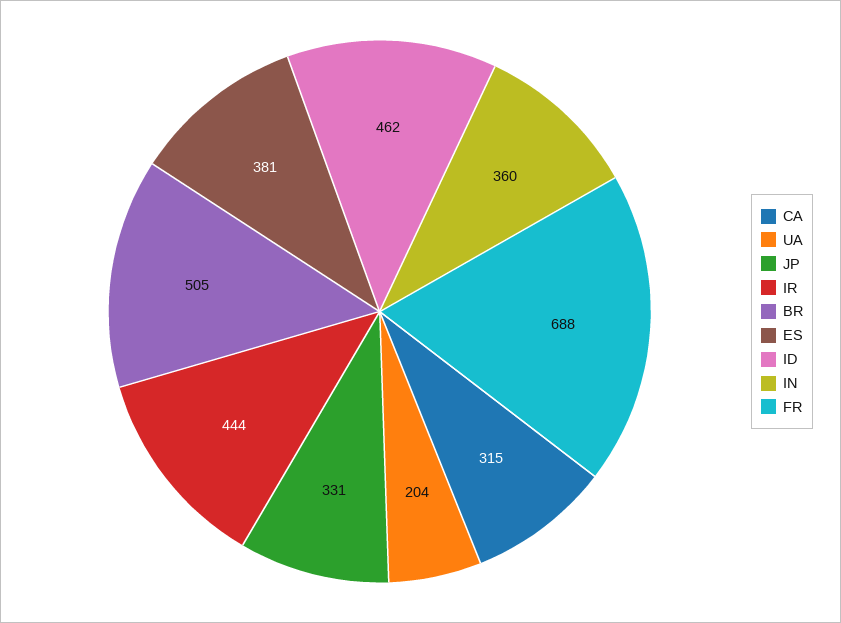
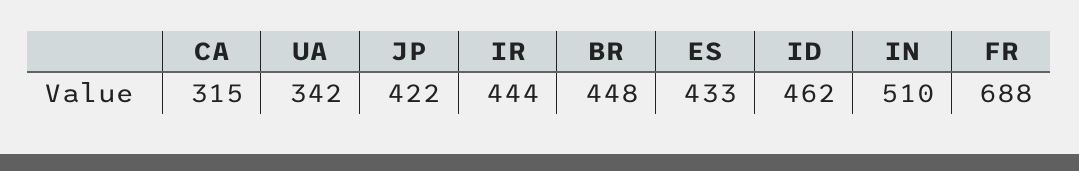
UA: 204 -> 342
JP: 331 -> 422
BR: 505 -> 448
ES: 381 -> 433
IN: 360 -> 510

